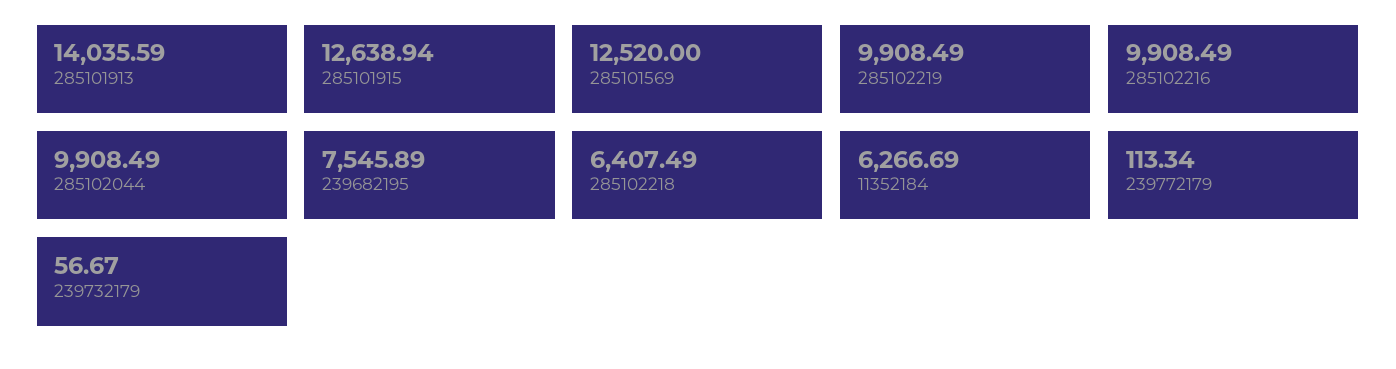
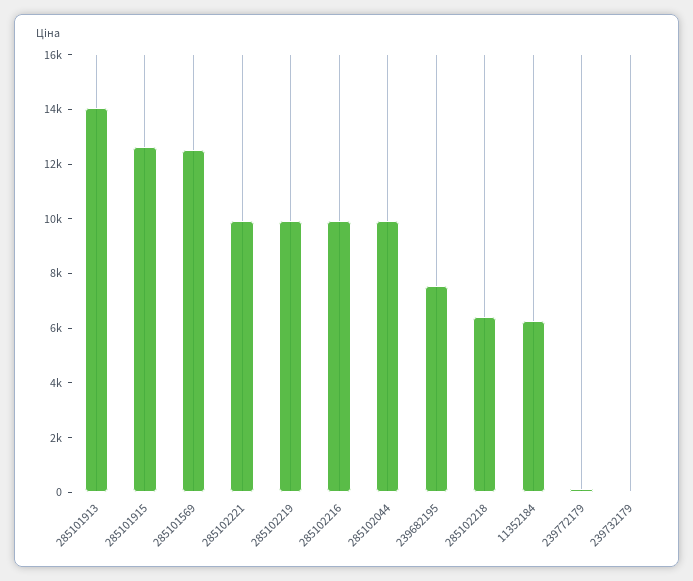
285102221: none -> 10000

